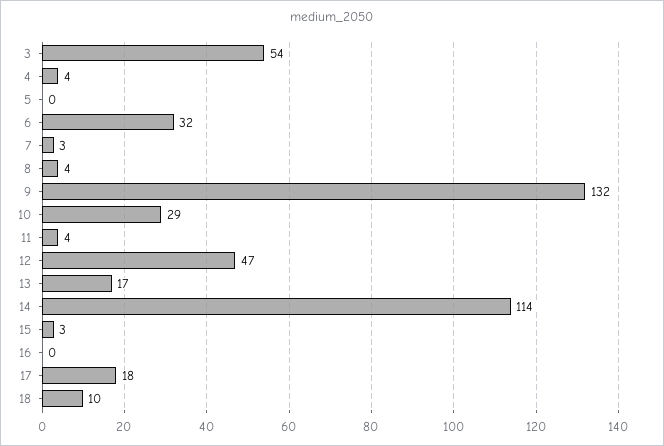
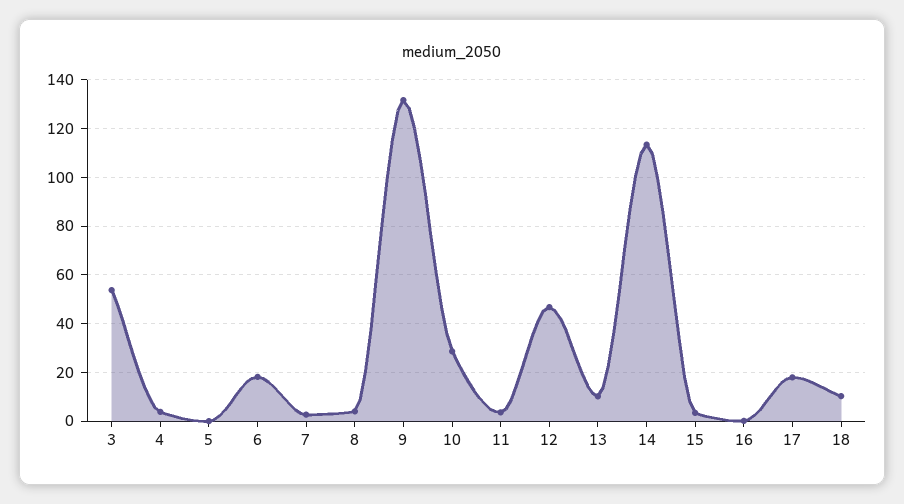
6: 32 -> 17.5
13: 17 -> 10

